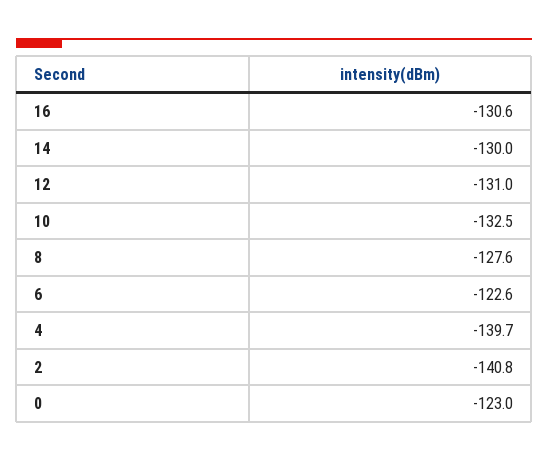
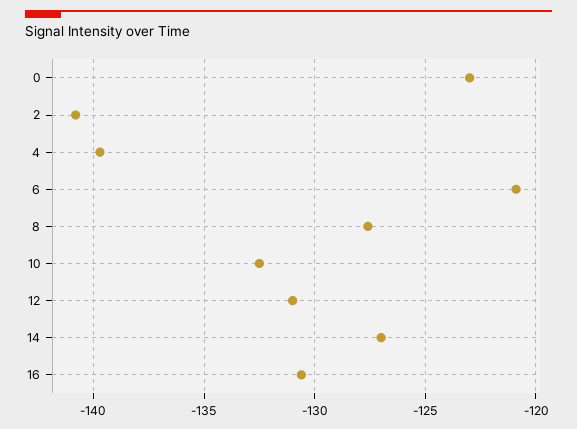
14: -130 -> -127
6: -122.6 -> -121

